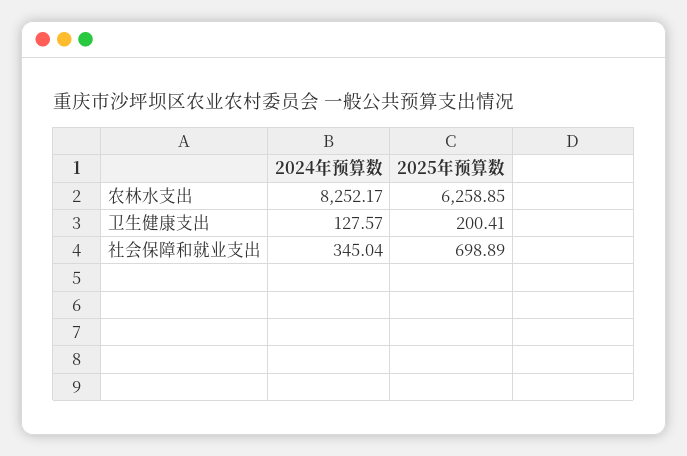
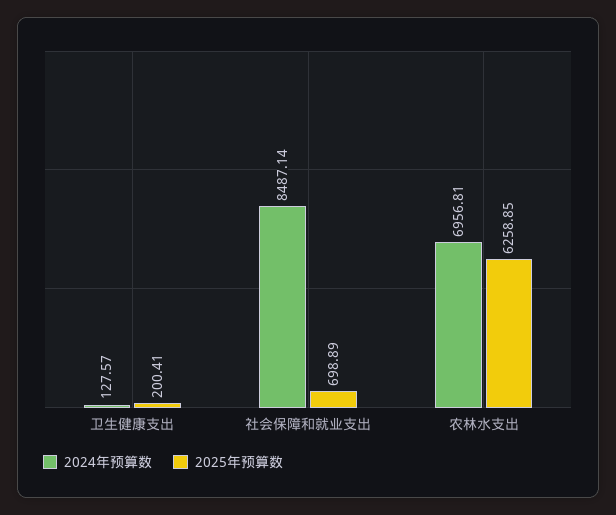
2024年预算数, 农林水支出: 8252.17 -> 6956.81
2024年预算数, 社会保障和就业支出: 345.04 -> 8487.14

